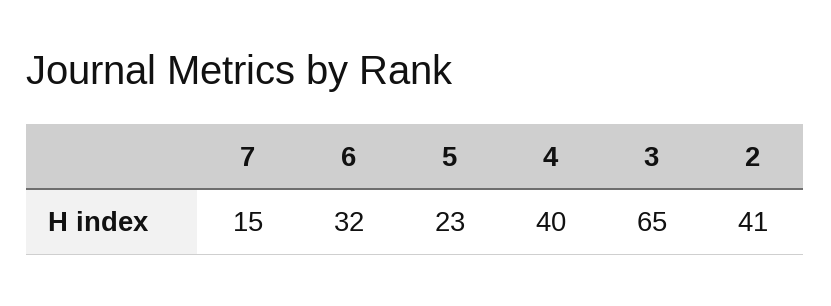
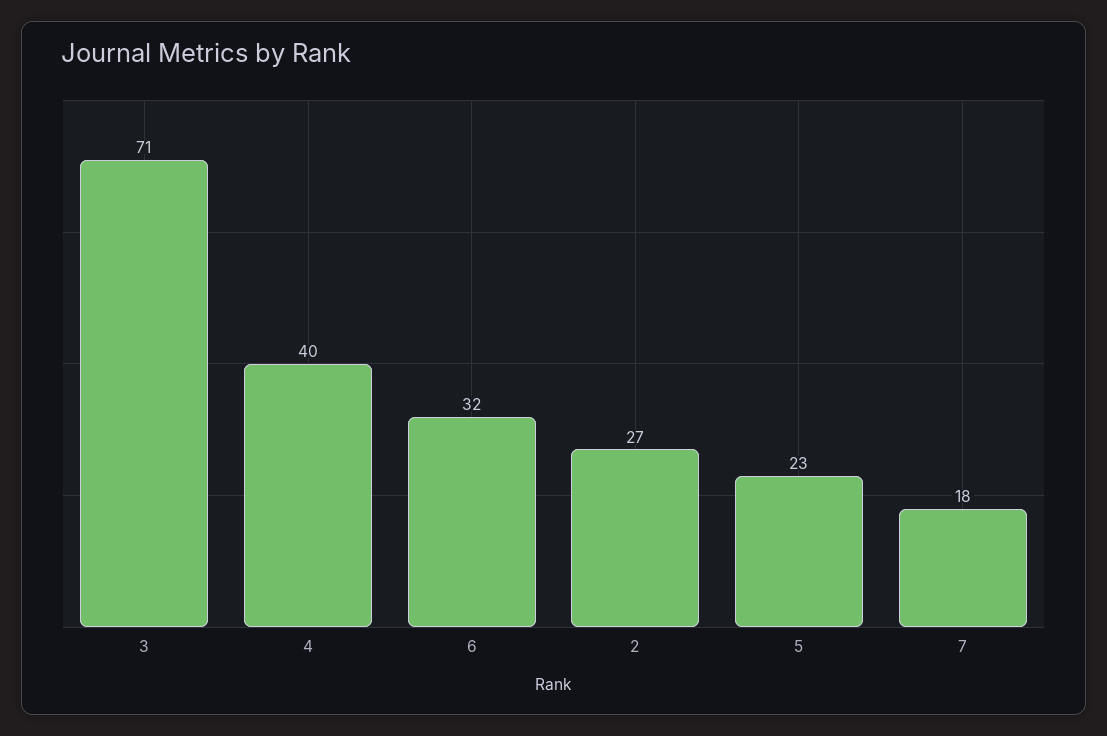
7: 15 -> 18
3: 65 -> 71
2: 41 -> 27

